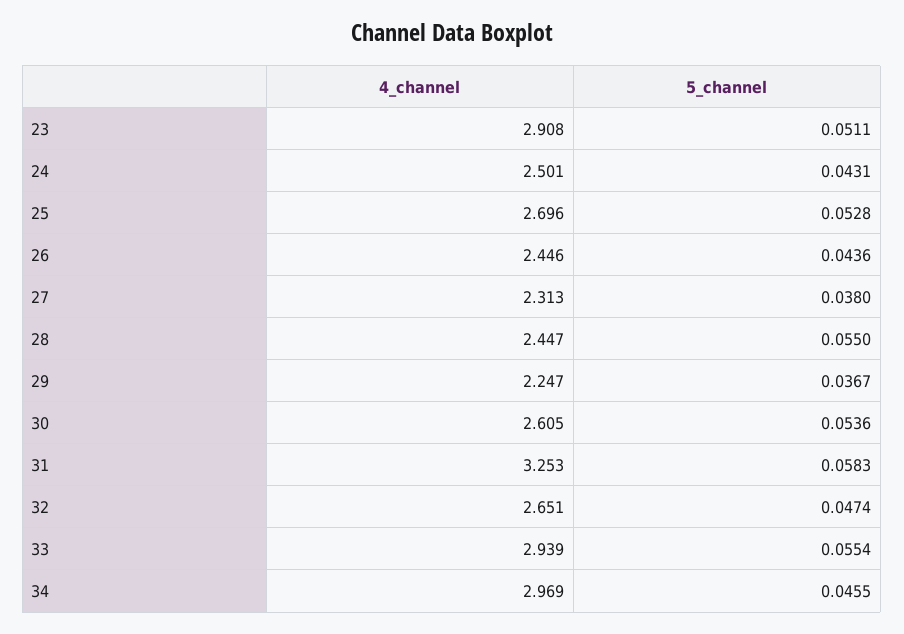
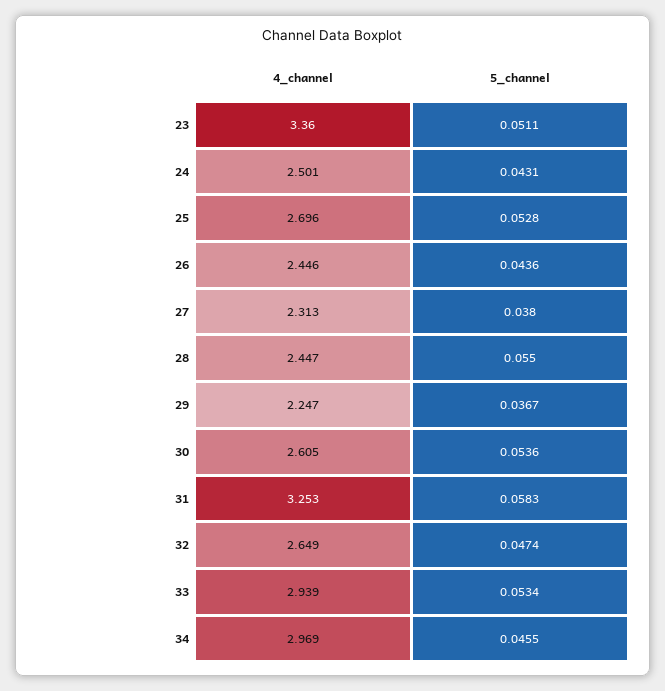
4_channel, 23: 2.908 -> 3.36
4_channel, 32: 2.651 -> 2.649
5_channel, 33: 0.0554 -> 0.0534

